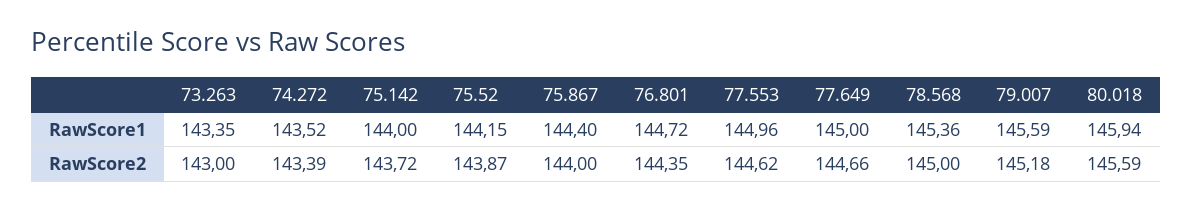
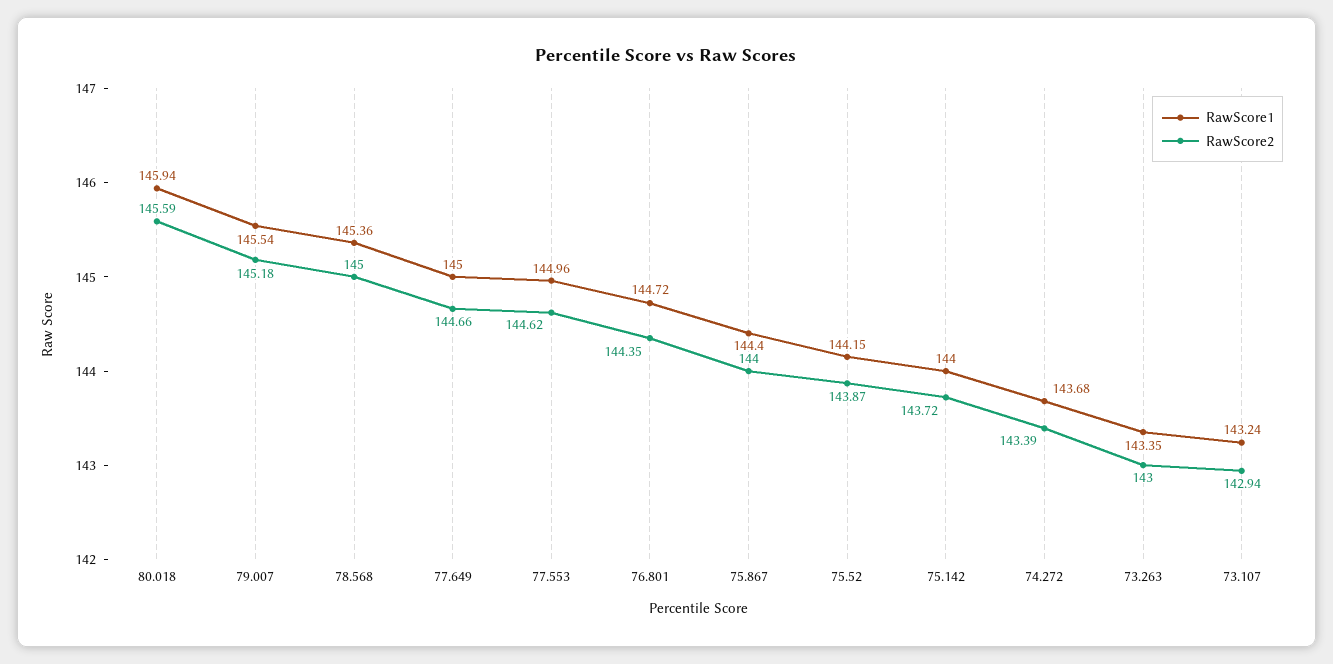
RawScore1, 74.272: 143.52 -> 143.68
RawScore1, 79.007: 145.59 -> 145.54
RawScore1, 73.107: none -> 143.24
RawScore2, 73.107: none -> 142.94

